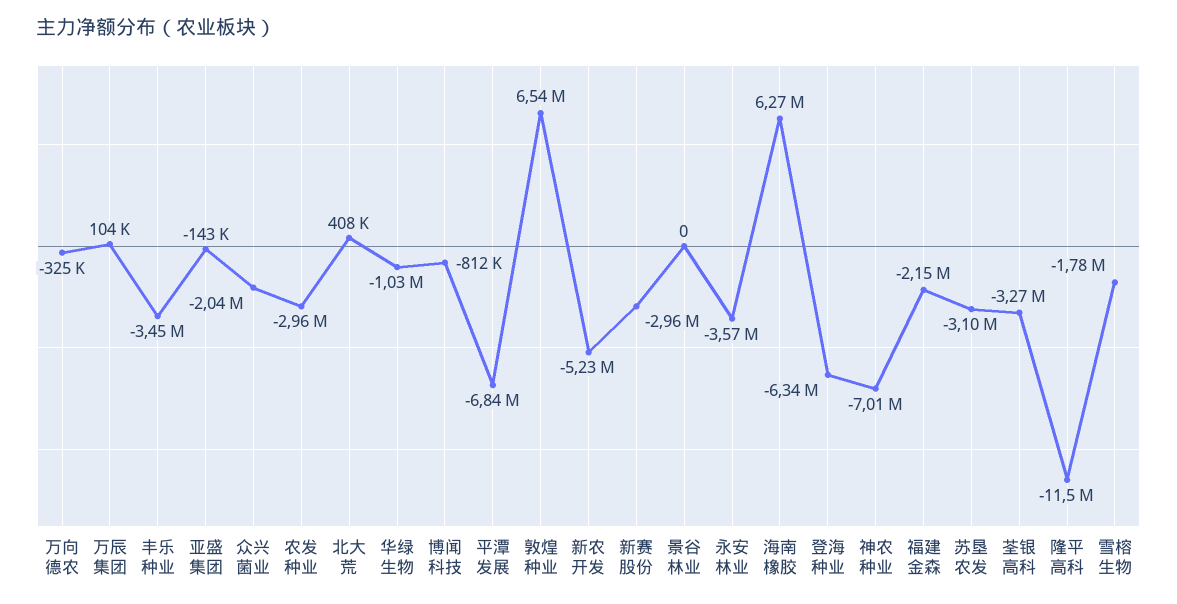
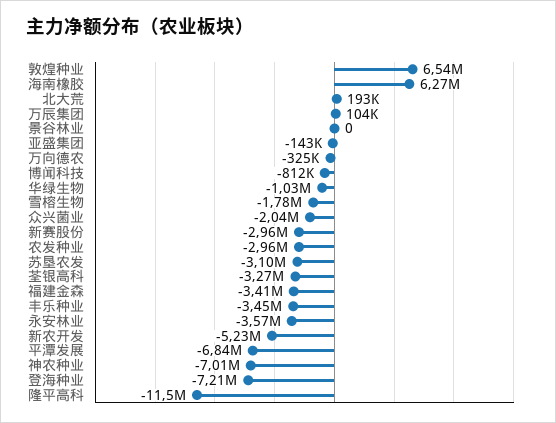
北大荒: 408000 -> 193000
登海种业: -6340000 -> -7210000
福建金森: -2150000 -> -3410000

